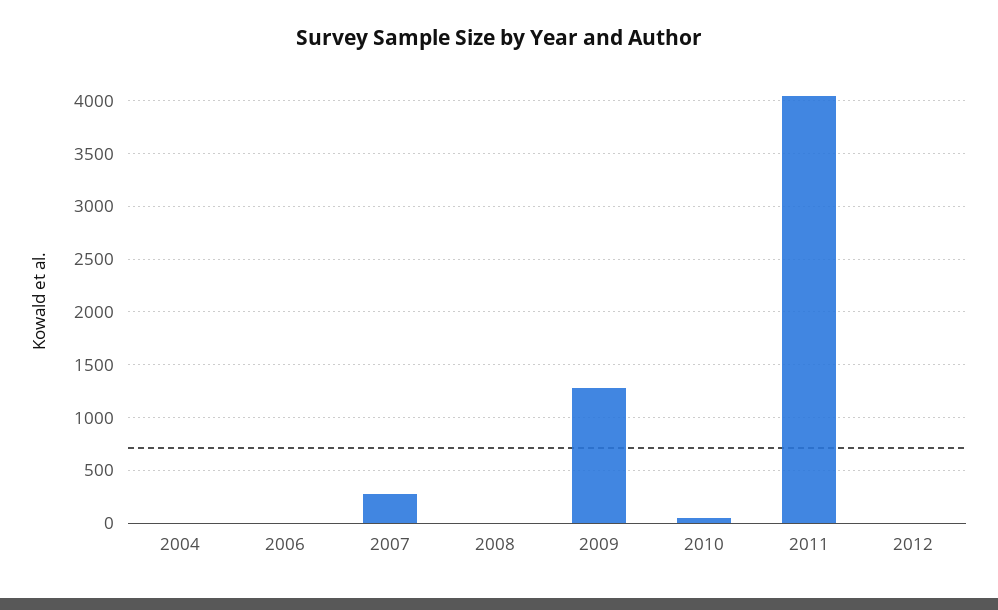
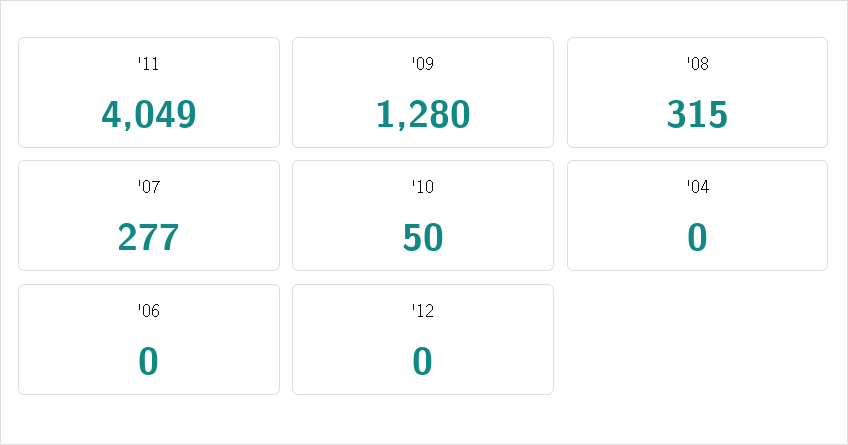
2008: 0 -> 315

